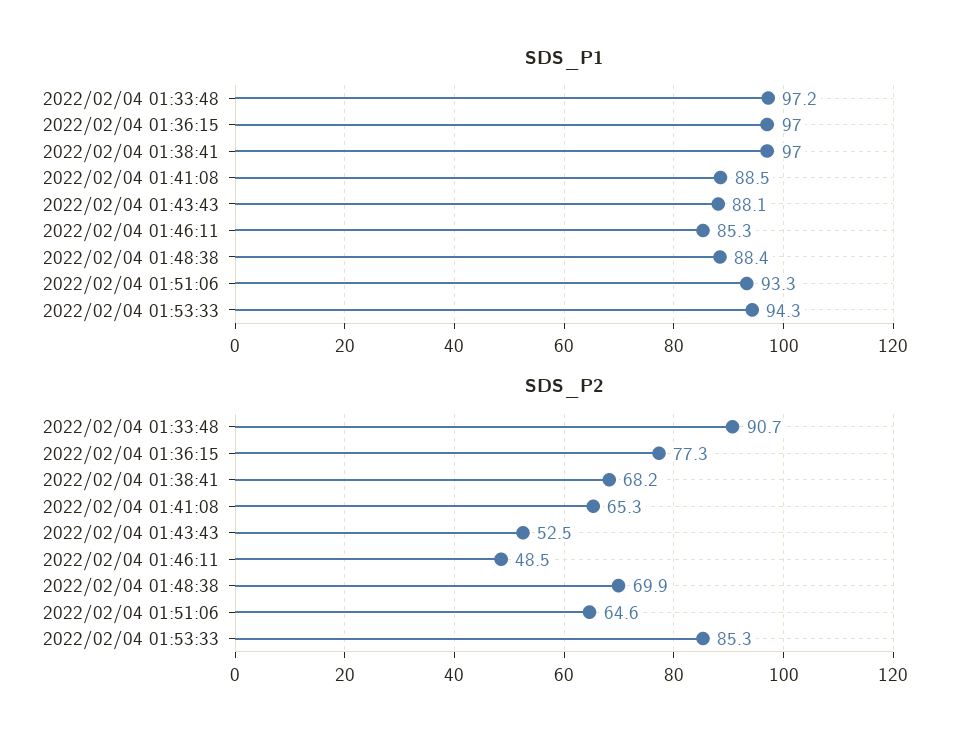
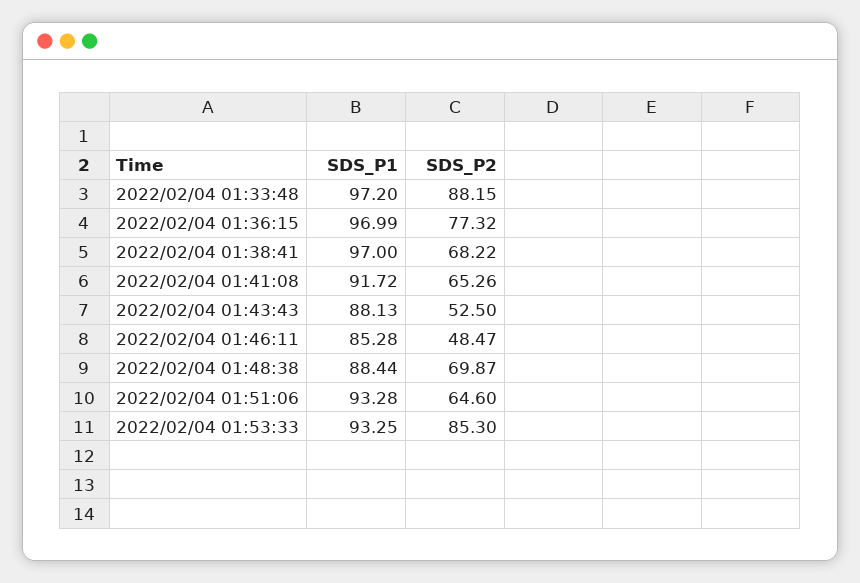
SDS_P1, 2022/02/04 01:41:08: 88.5 -> 91.72
SDS_P1, 2022/02/04 01:53:33: 94.3 -> 93.25
SDS_P2, 2022/02/04 01:33:48: 90.7 -> 88.15

